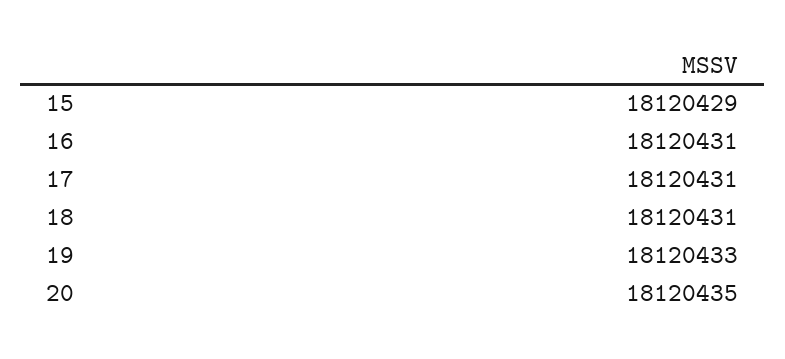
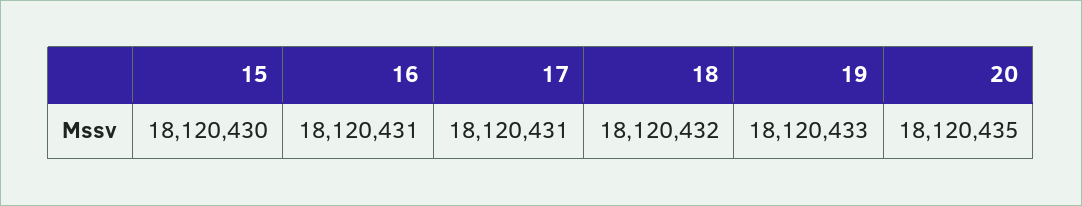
15: 18120429 -> 18120430
18: 18120431 -> 18120432

